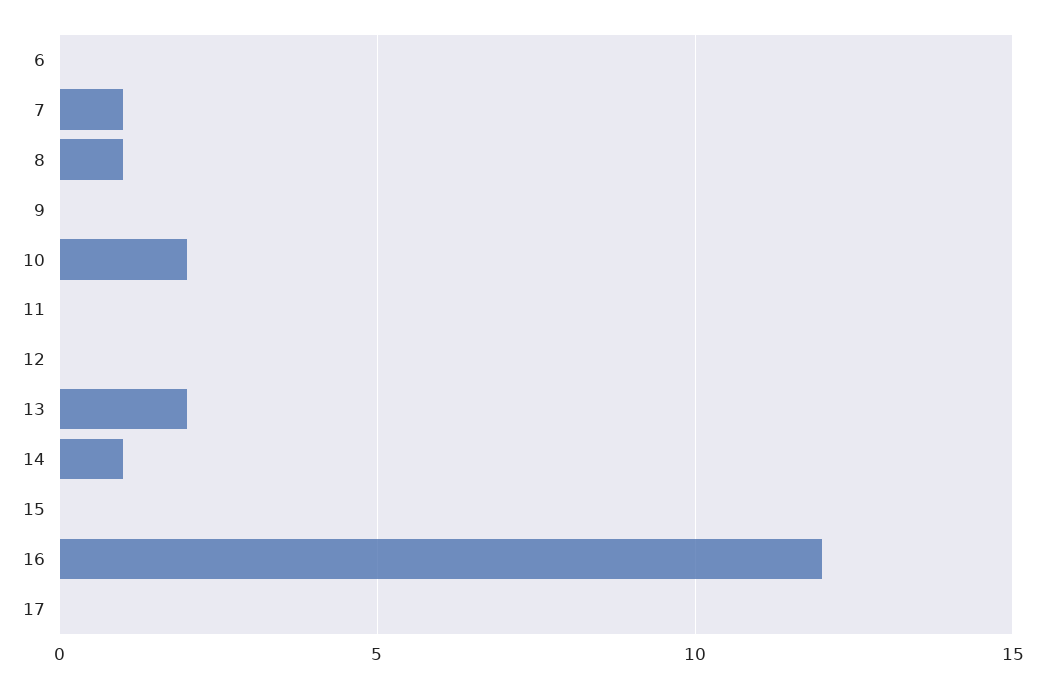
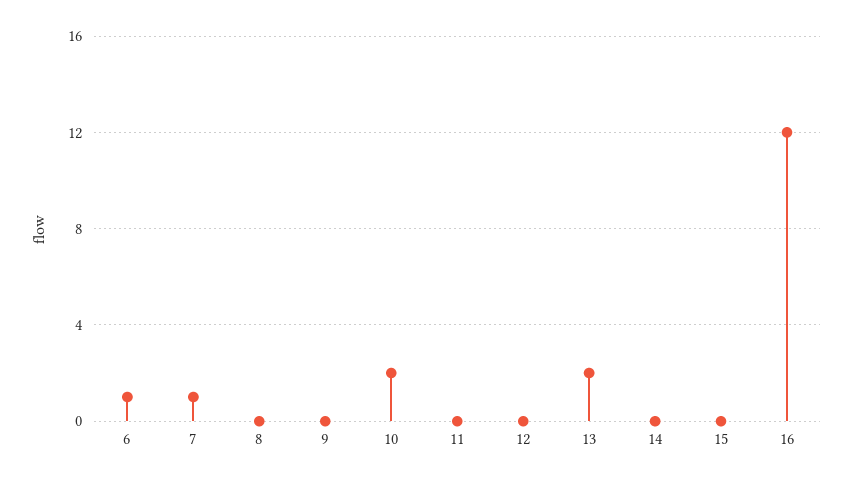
6: 0 -> 1
8: 1 -> 0
14: 1 -> 0
17: 0 -> none

